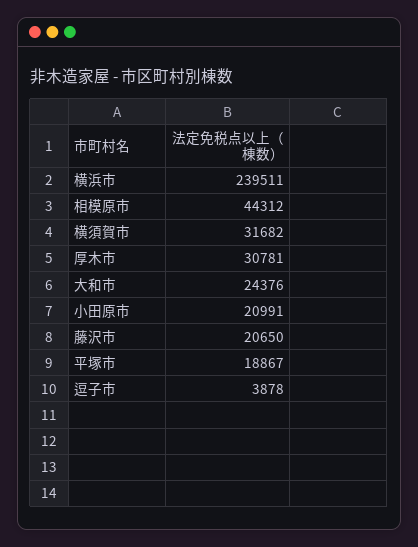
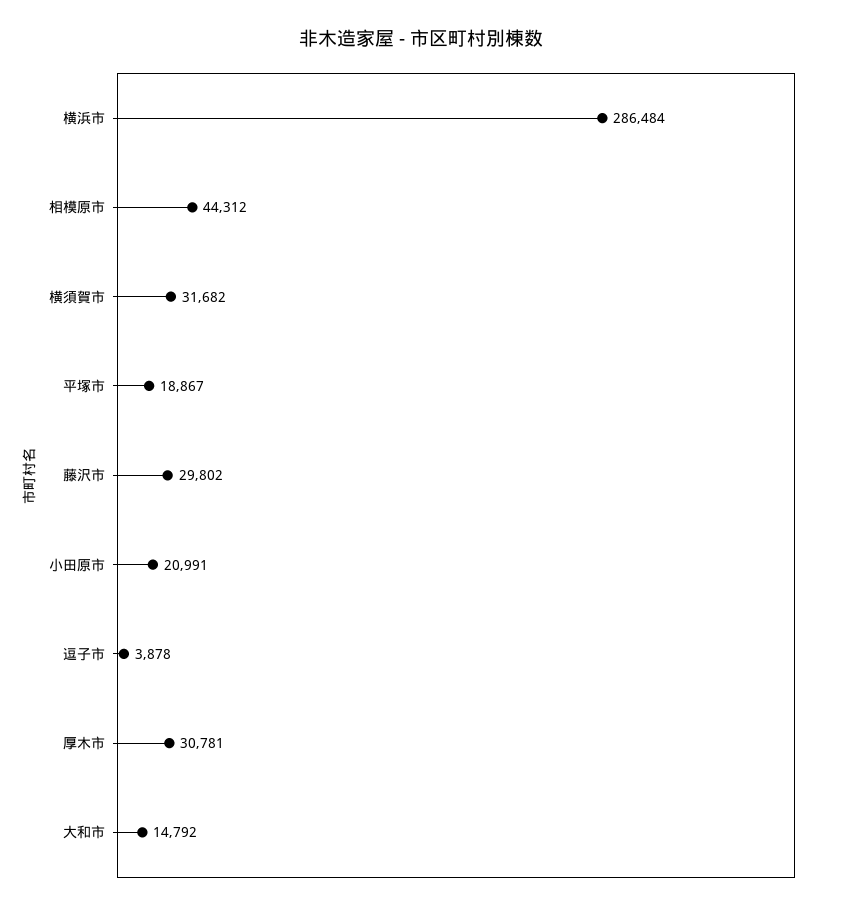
横浜市: 239511 -> 286484
大和市: 24376 -> 14792
藤沢市: 20650 -> 29802

